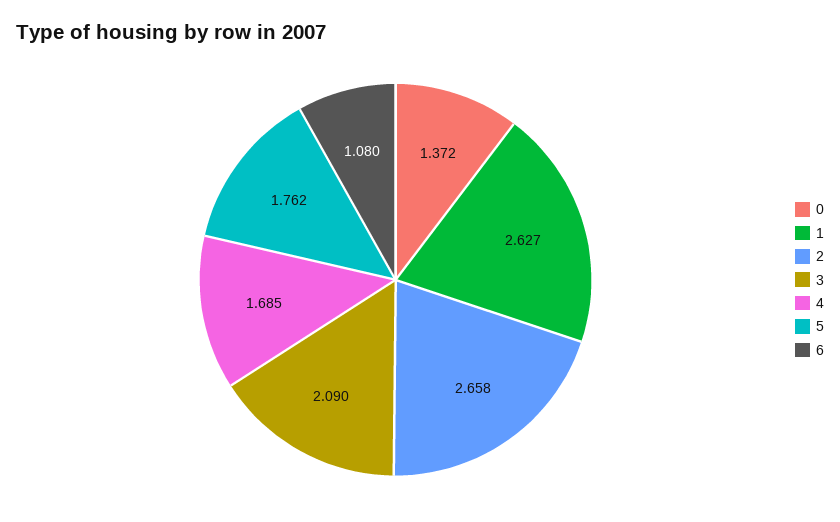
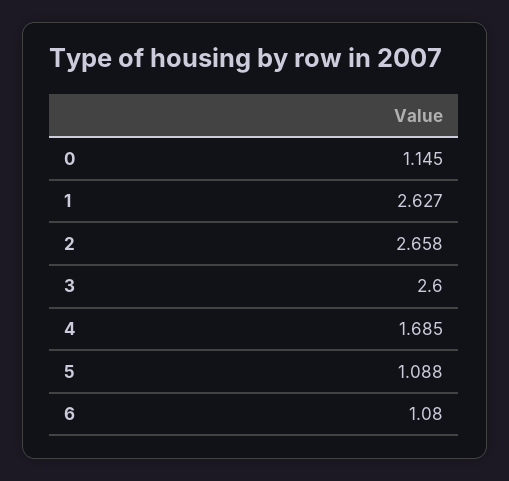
0: 1.372 -> 1.145
3: 2.09 -> 2.6
5: 1.762 -> 1.088

